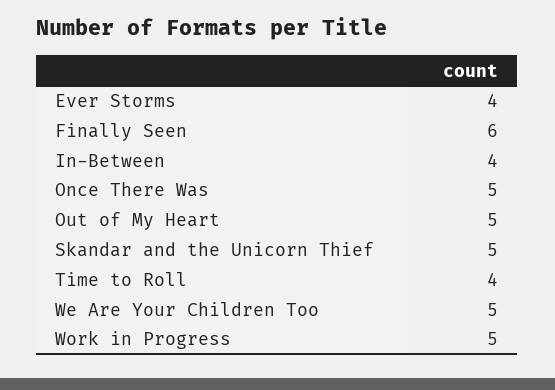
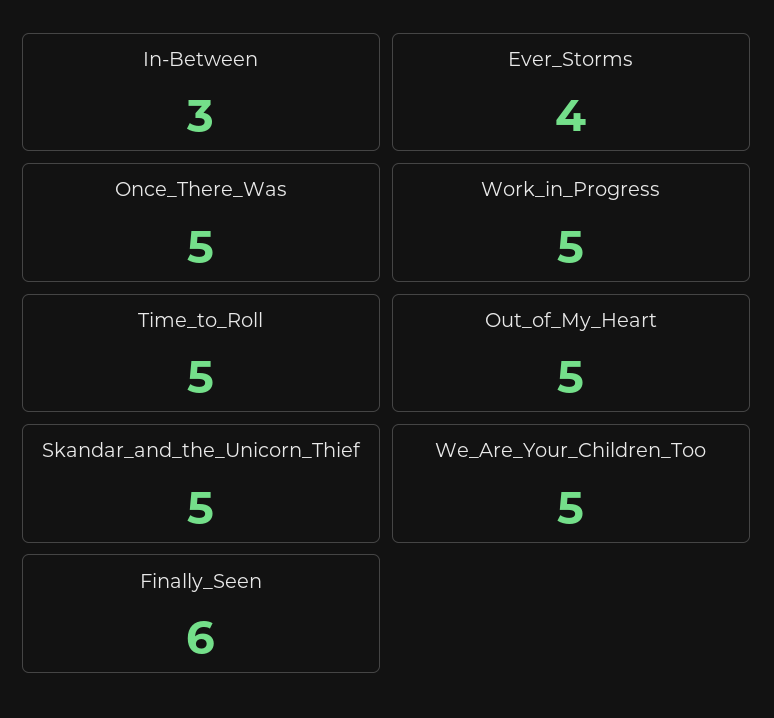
In-Between: 4 -> 3
Time to Roll: 4 -> 5

